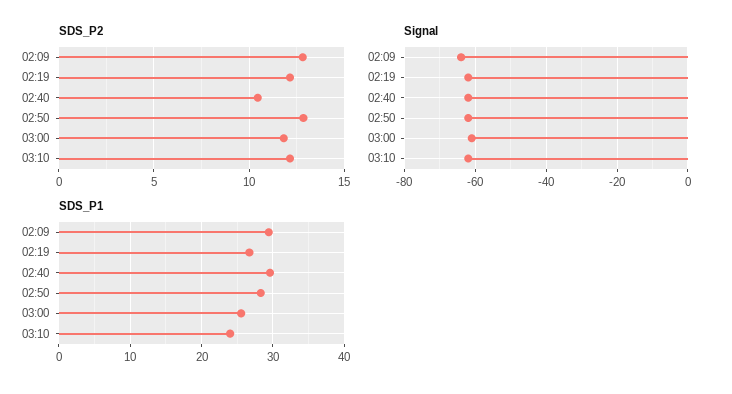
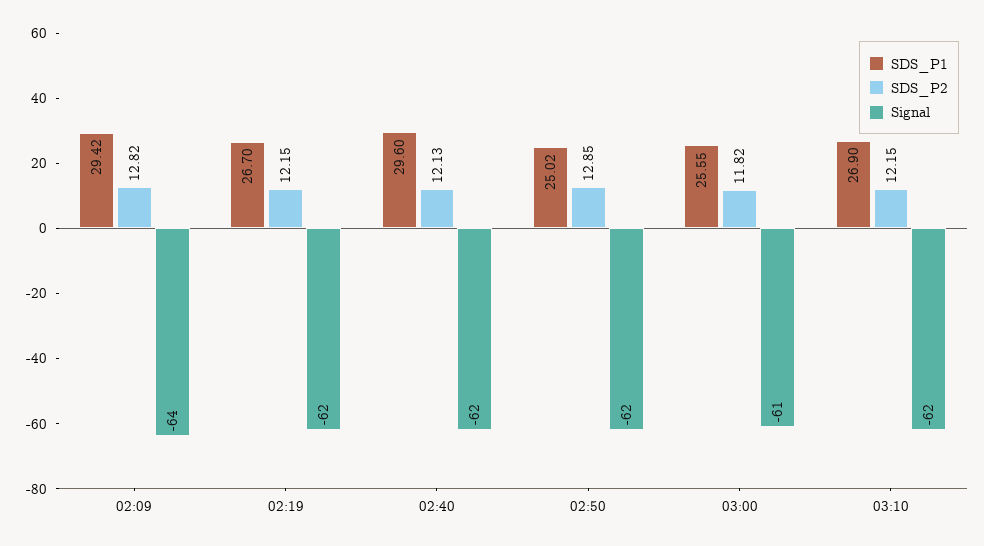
SDS_P2, 02:40: 10.5 -> 12.13
SDS_P1, 02:50: 28 -> 25.02
SDS_P1, 03:10: 24 -> 26.9

